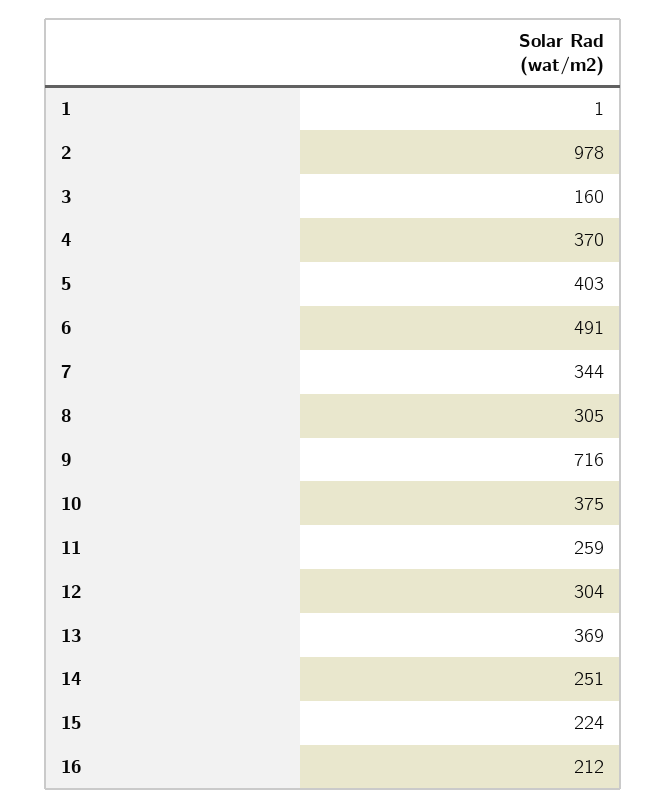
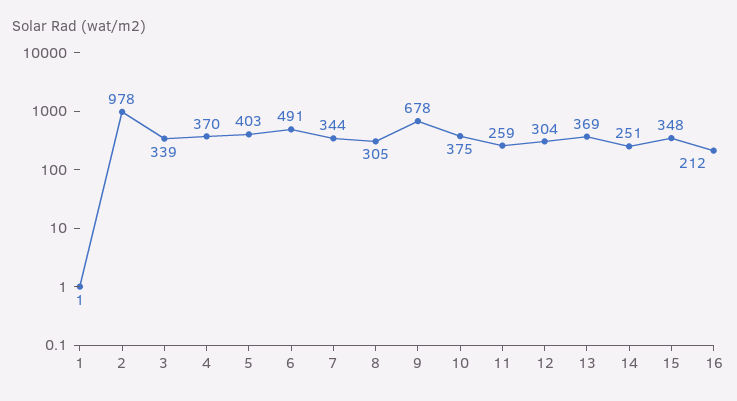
3: 160 -> 339
9: 716 -> 678
15: 224 -> 348

